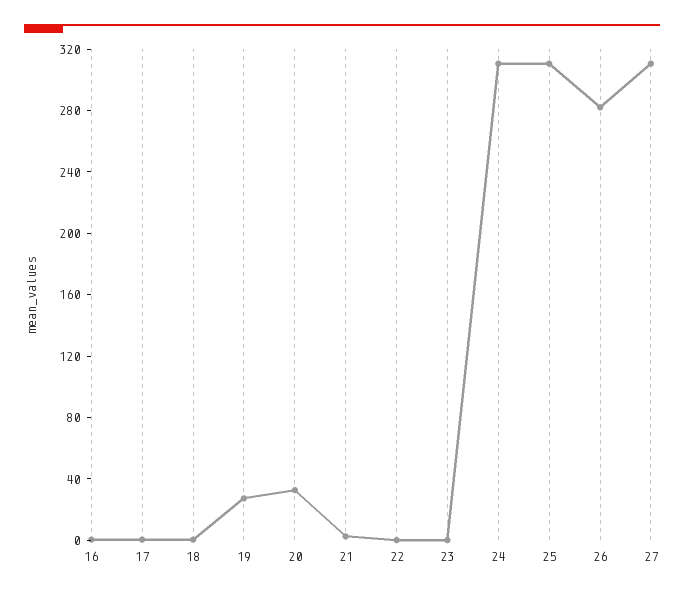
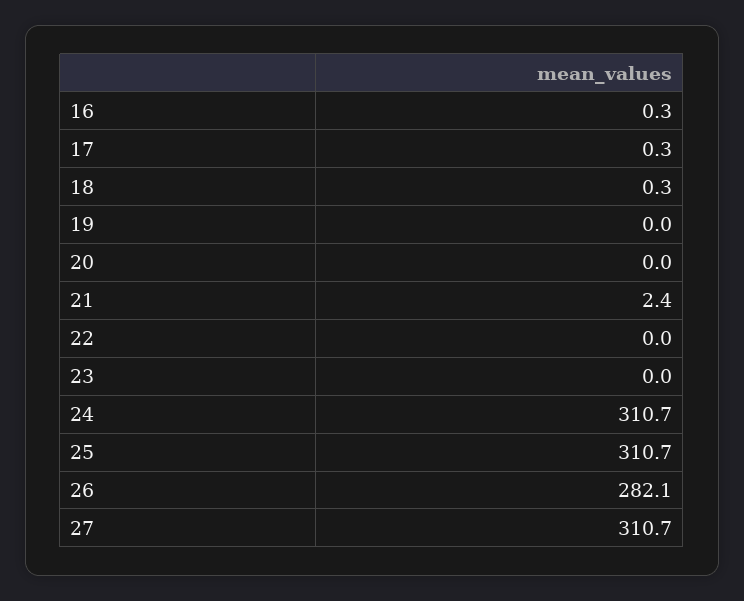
19: 30 -> 0
20: 30 -> 0

